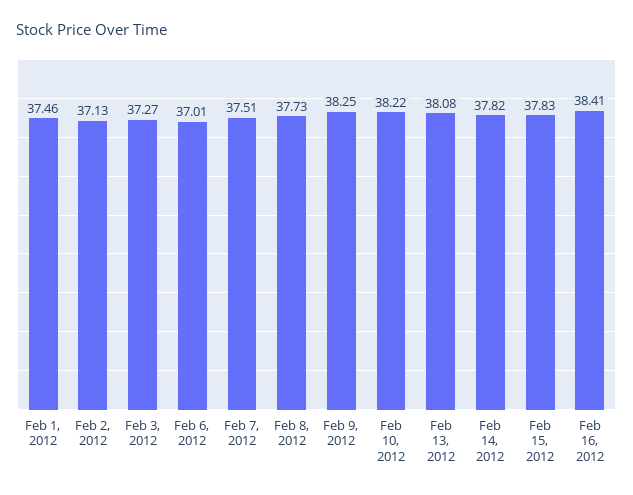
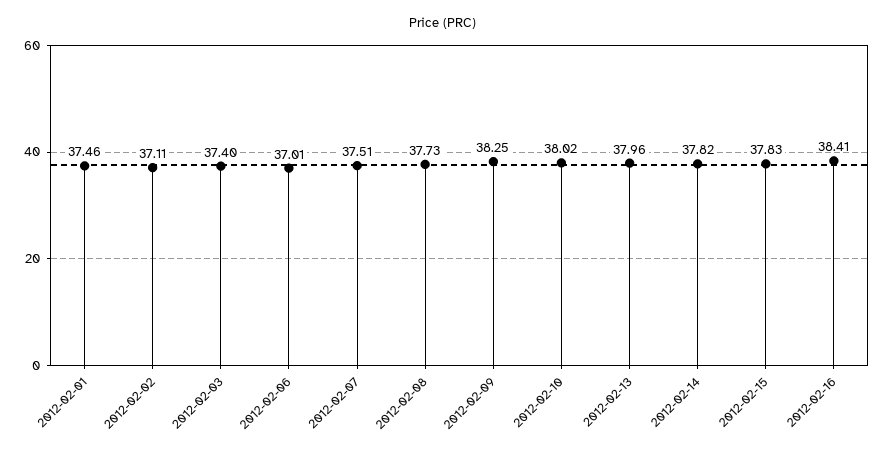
Feb 2, 2012: 37.13 -> 37.11
Feb 3, 2012: 37.27 -> 37.4
Feb 10, 2012: 38.22 -> 38.02
Feb 13, 2012: 38.08 -> 37.96

